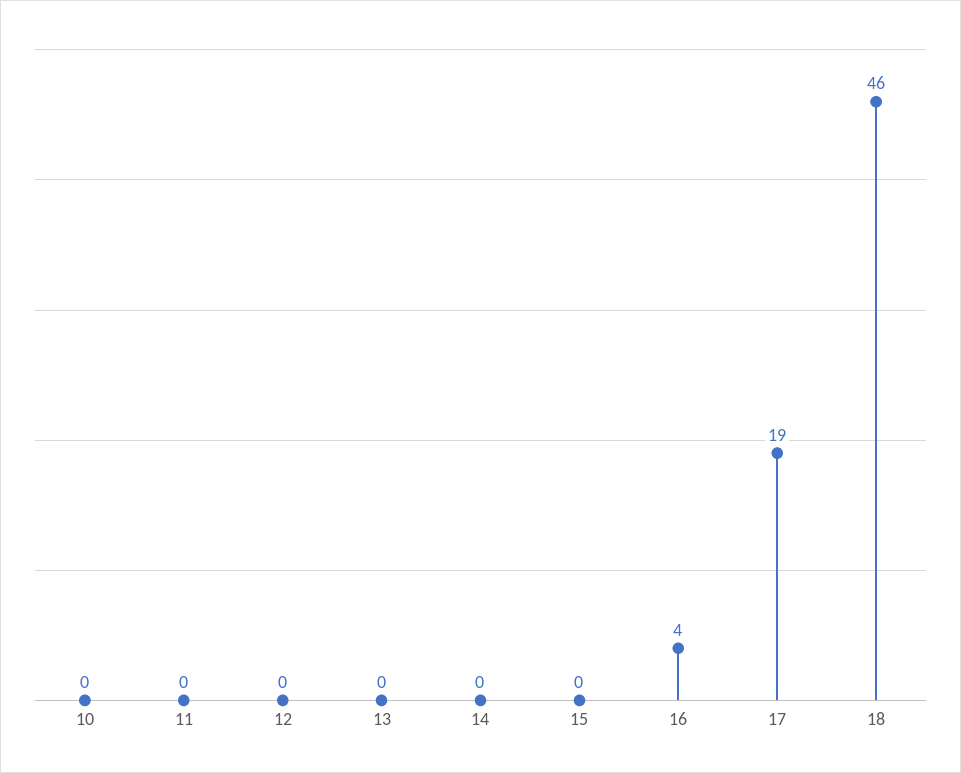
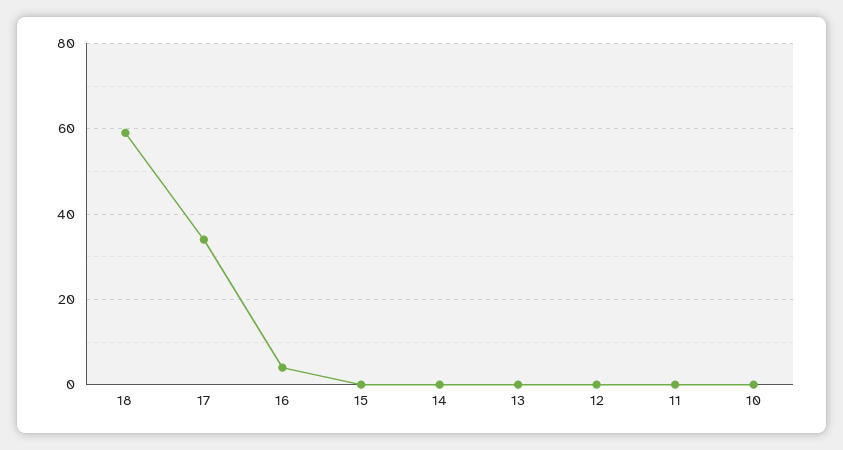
17: 19 -> 35
18: 46 -> 60

